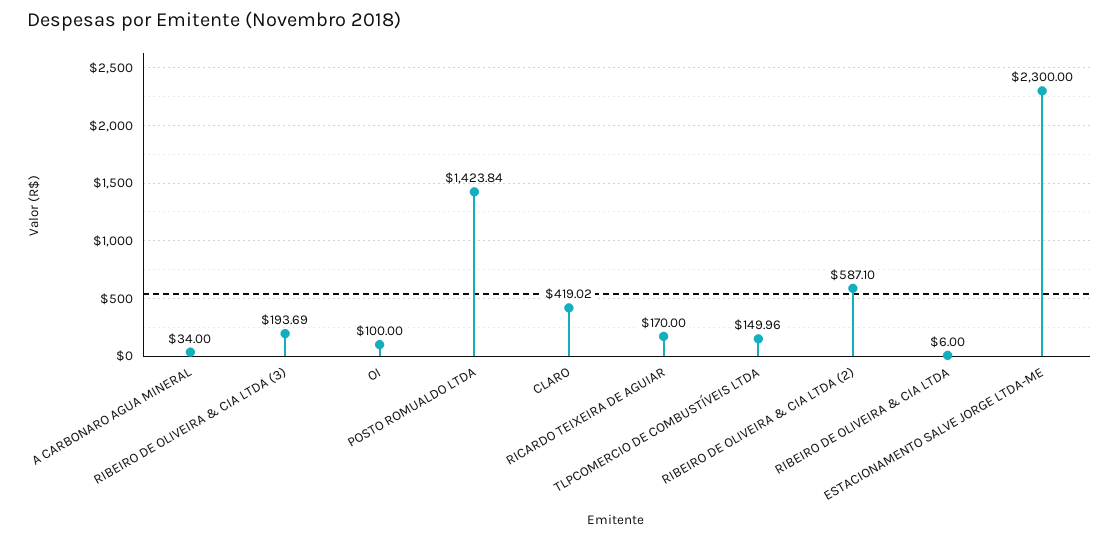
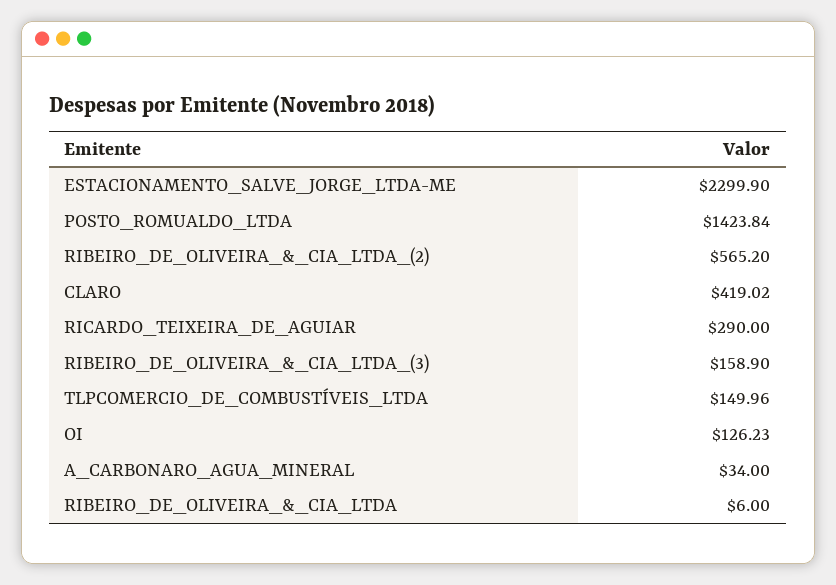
RIBEIRO DE OLIVEIRA & CIA LTDA (3): 193.69 -> 158.9
OI: 100 -> 126.23
RICARDO TEIXEIRA DE AGUIAR: 170 -> 290
RIBEIRO DE OLIVEIRA & CIA LTDA (2): 587.1 -> 565.2
ESTACIONAMENTO SALVE JORGE LTDA-ME: 2300 -> 2299.9

